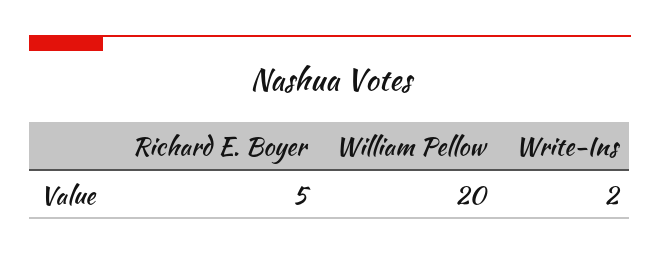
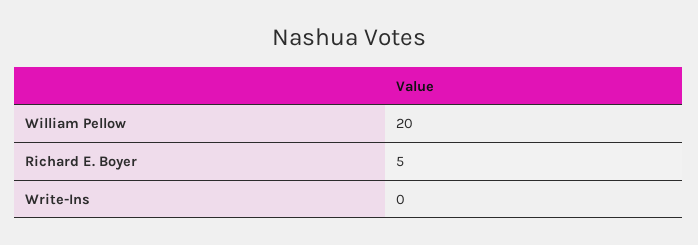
Write-Ins: 2 -> 0

